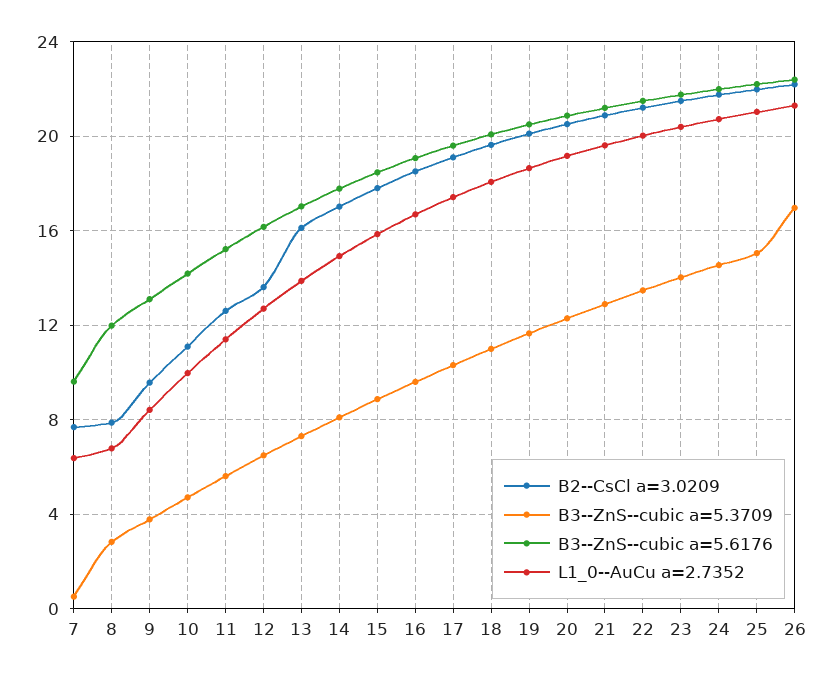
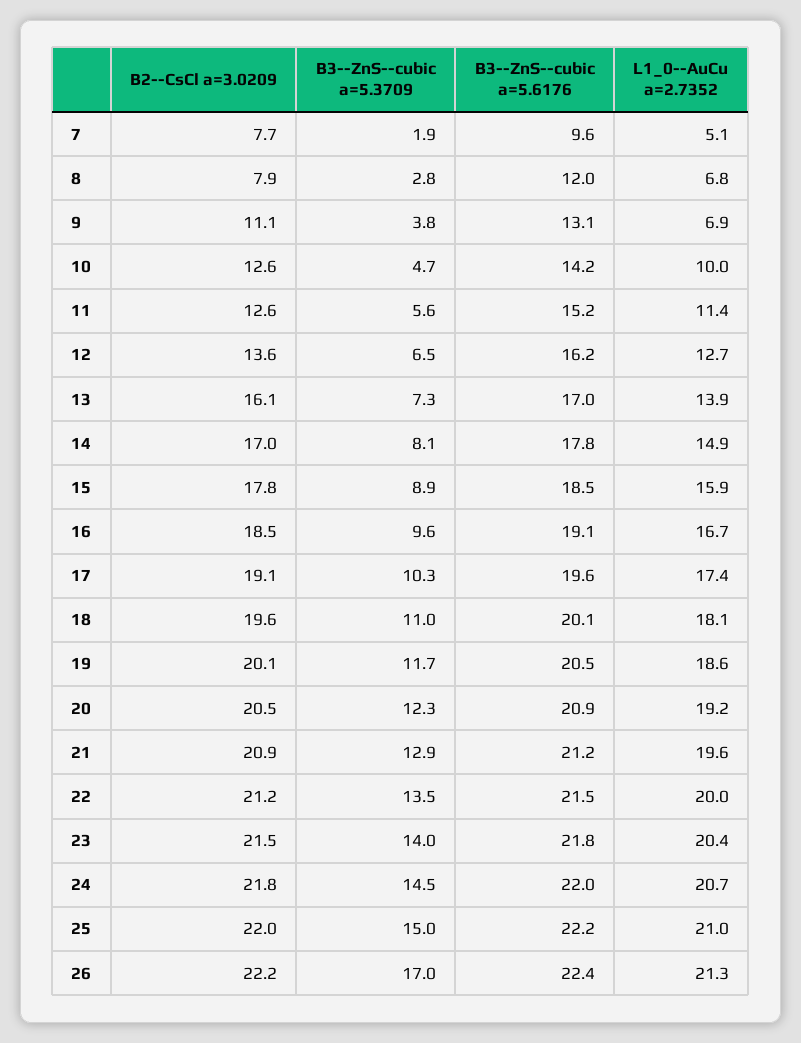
B3--ZnS--cubic a=5.3709, 7: 0.5 -> 1.9
L1_0--AuCu a=2.7352, 7: 6.5 -> 5.1
B2--CsCl a=3.0209, 9: 9.5 -> 11.1
L1_0--AuCu a=2.7352, 9: 8.5 -> 6.9
B2--CsCl a=3.0209, 10: 11 -> 12.6

